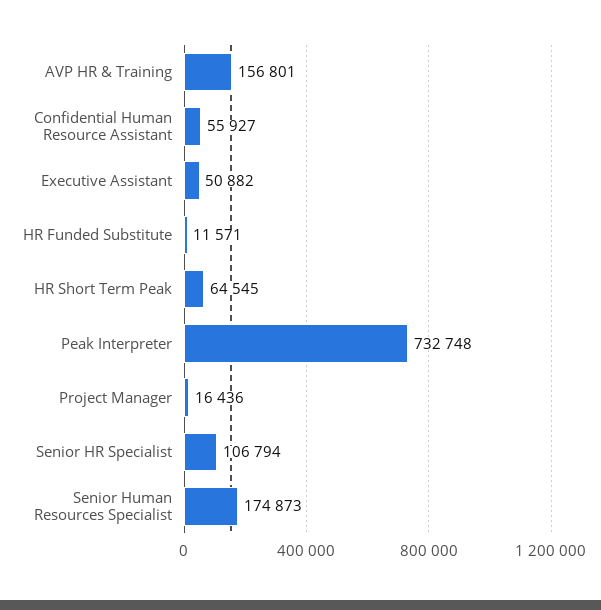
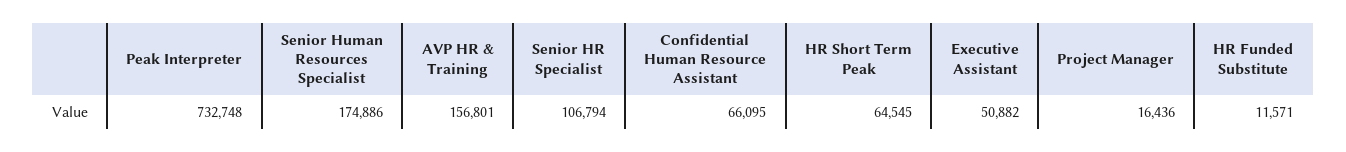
Confidential Human Resource Assistant: 55927 -> 66095
Senior Human Resources Specialist: 174873 -> 174886

